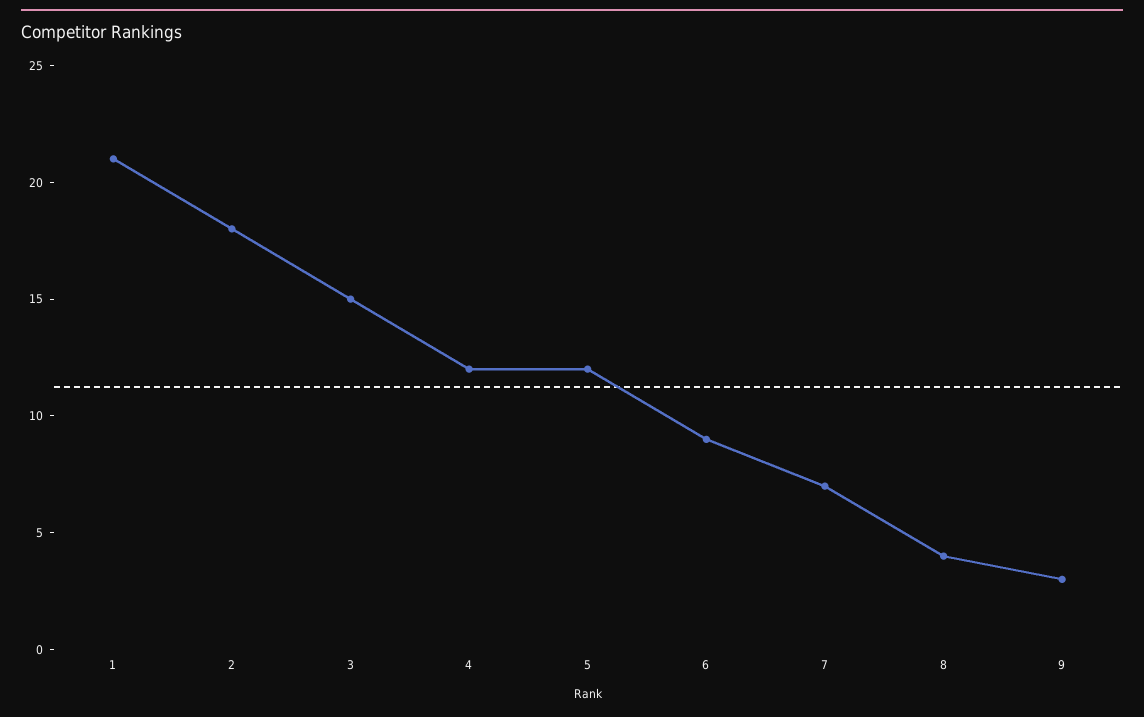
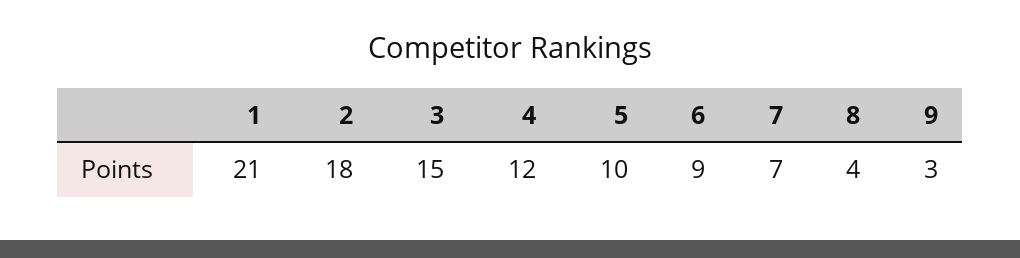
5: 12 -> 10

